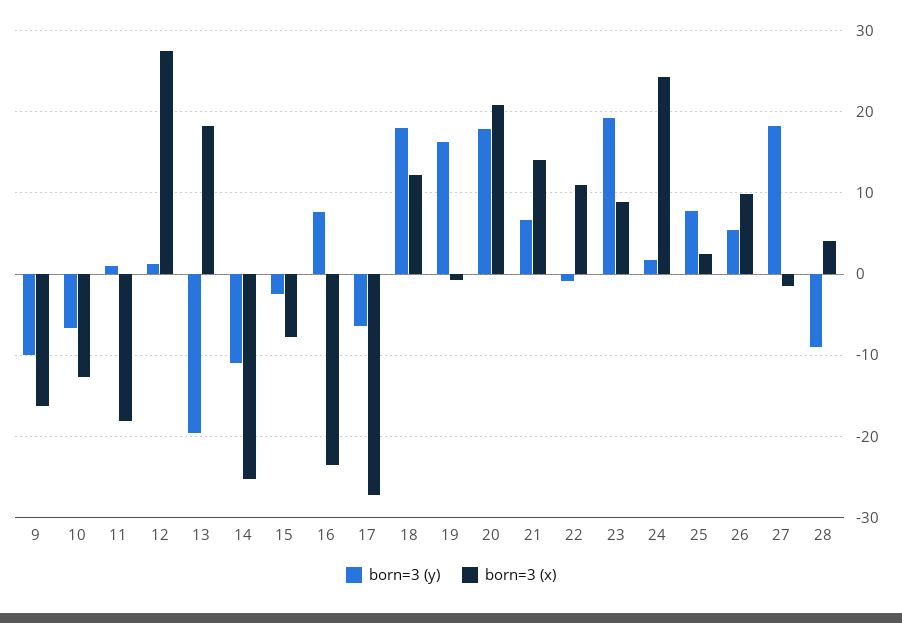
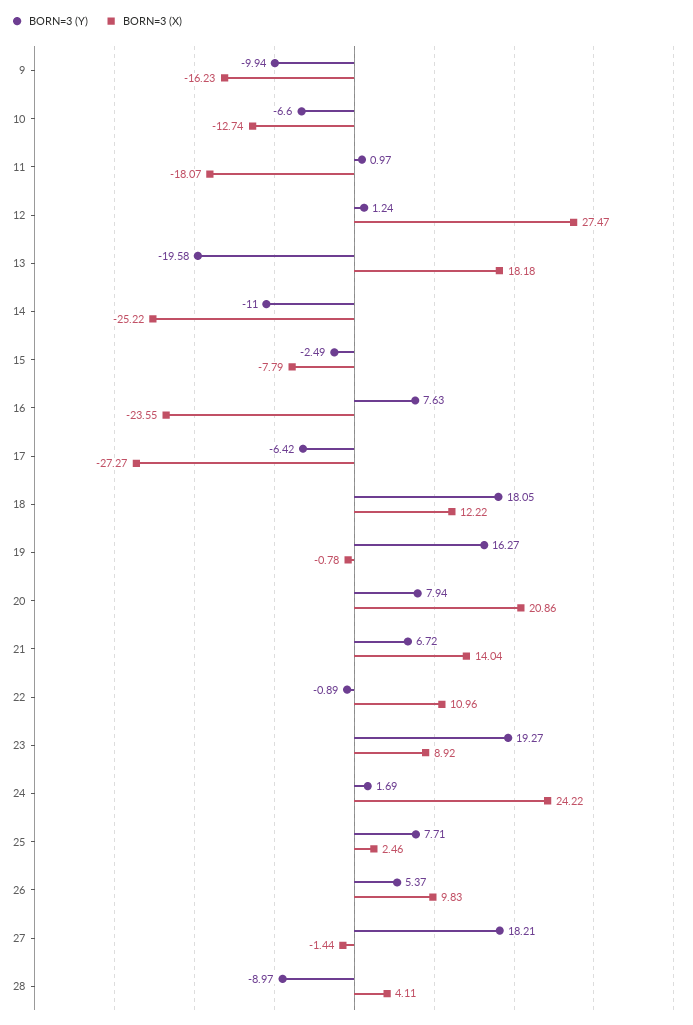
born=3 (y), 20: 18 -> 7.94

